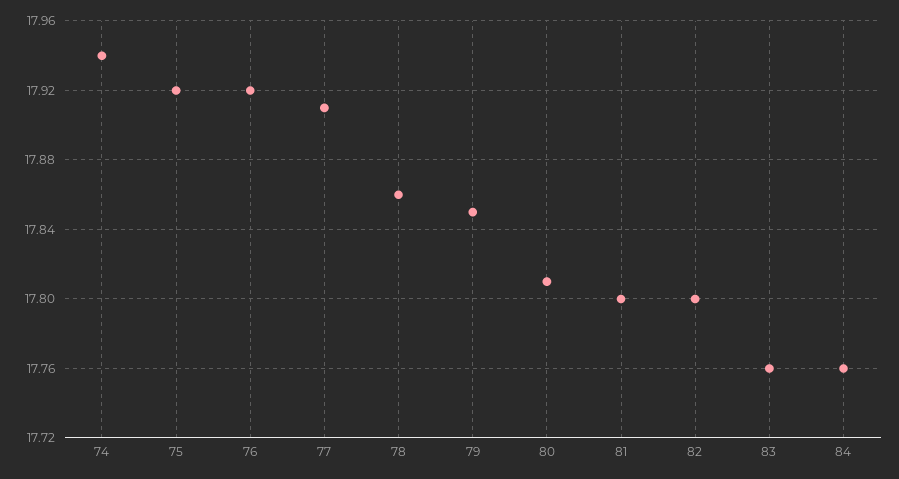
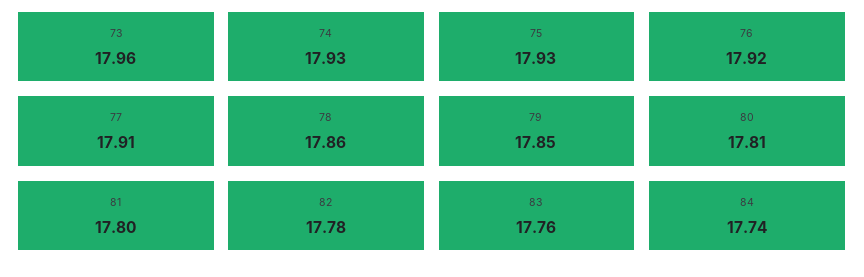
74: 17.94 -> 17.93
75: 17.92 -> 17.93
82: 17.8 -> 17.78
84: 17.76 -> 17.74
73: none -> 17.96

